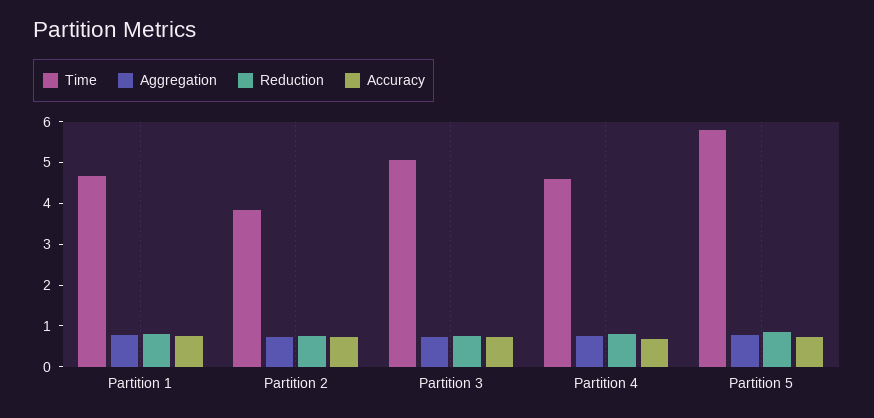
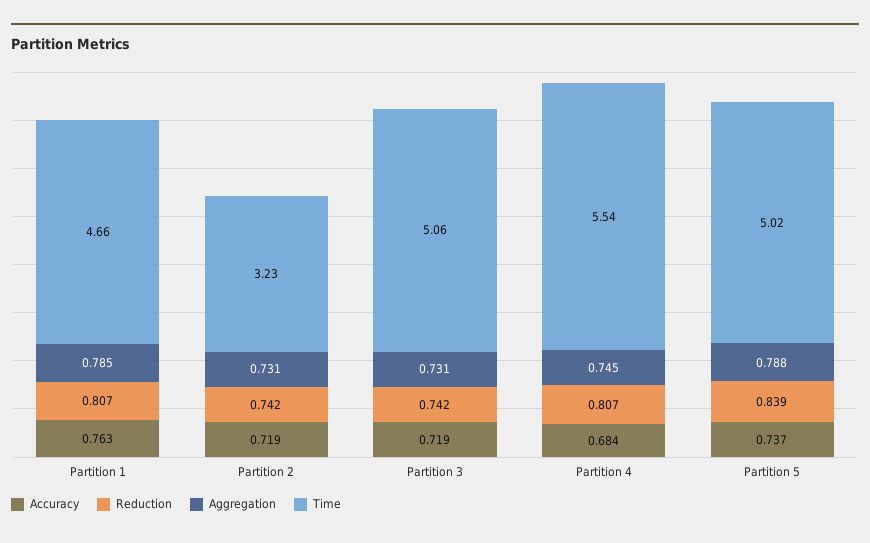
Time, Partition 2: 3.8 -> 3.23
Time, Partition 4: 4.6 -> 5.54
Time, Partition 5: 5.8 -> 5.02

